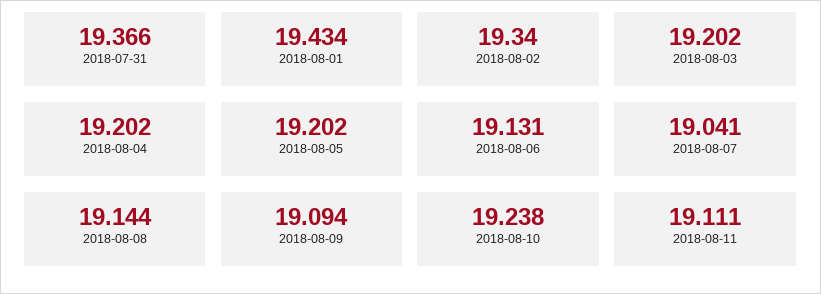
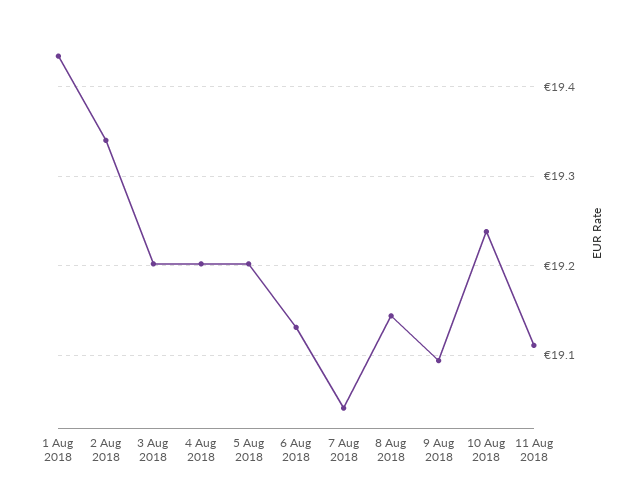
2018-07-31: 19.366 -> none

